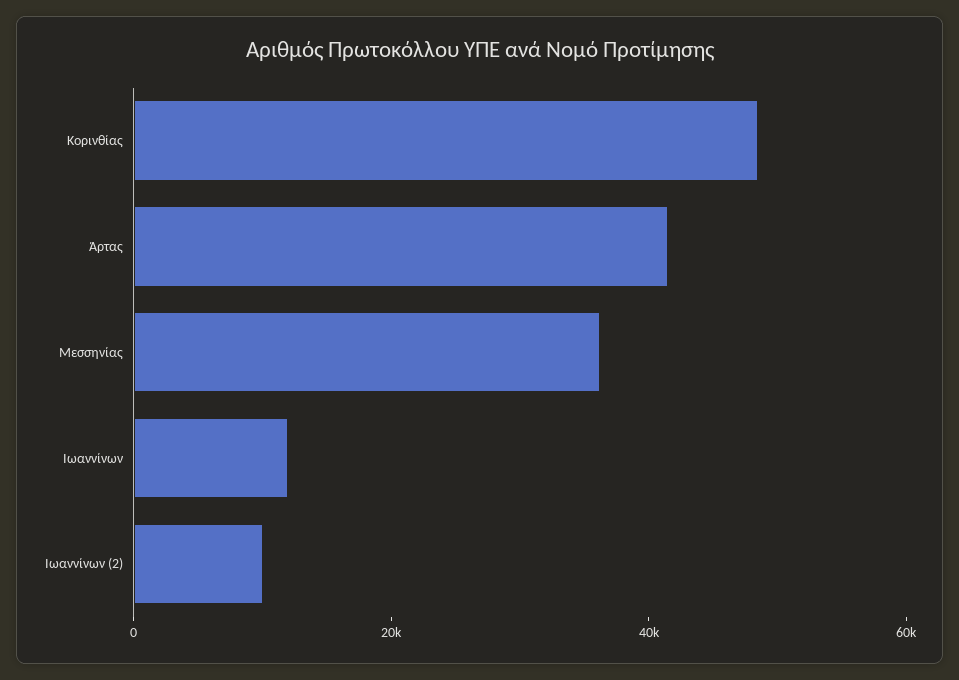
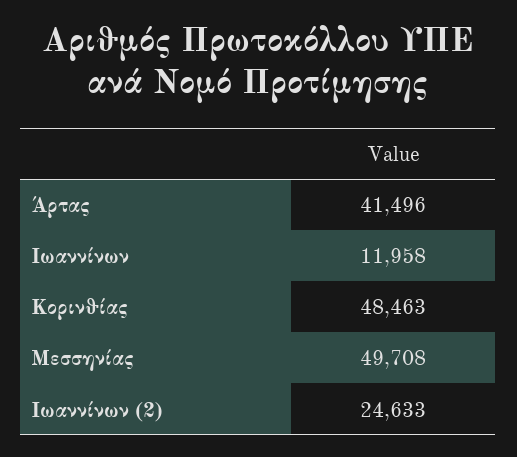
Μεσσηνίας: 35000 -> 49708
Ιωαννίνων (2): 10000 -> 24633

